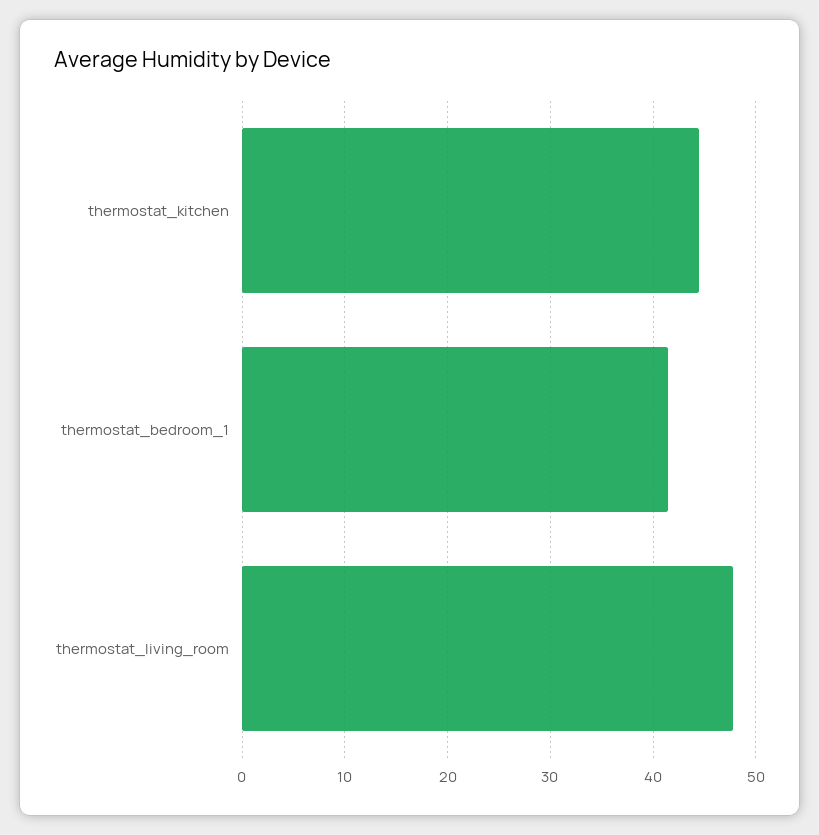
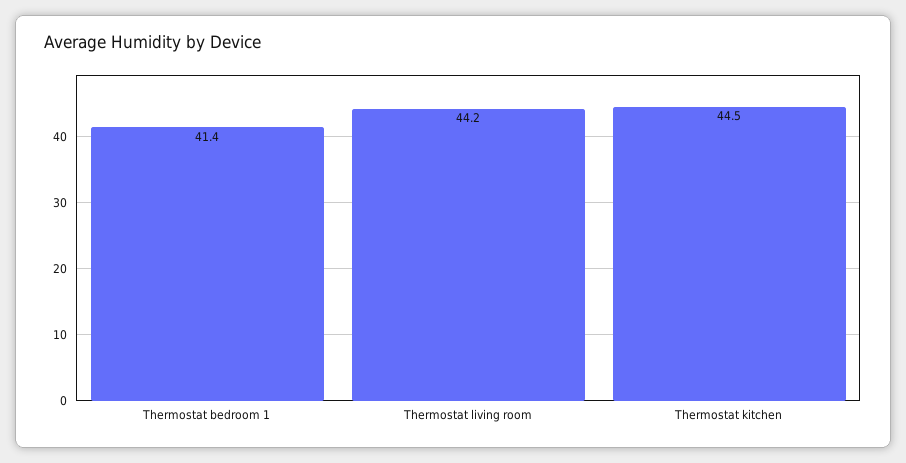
thermostat_living_room: 48 -> 44.2

